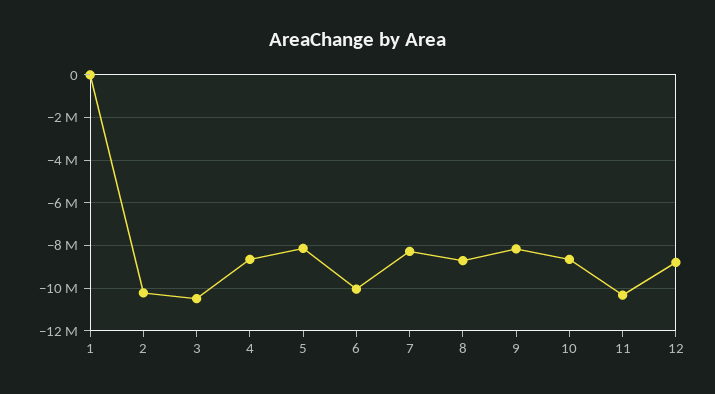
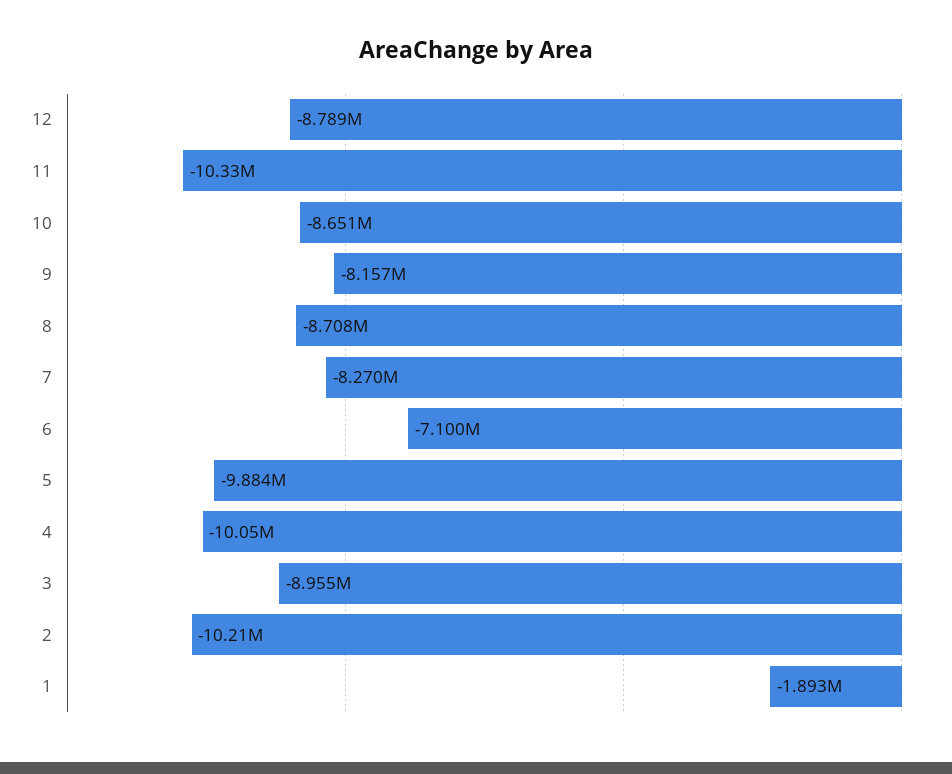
1: 0 -> -1893000
3: -10500000 -> -8955000
4: -8500000 -> -10050000
5: -8000000 -> -9884000
6: -10000000 -> -7100000

